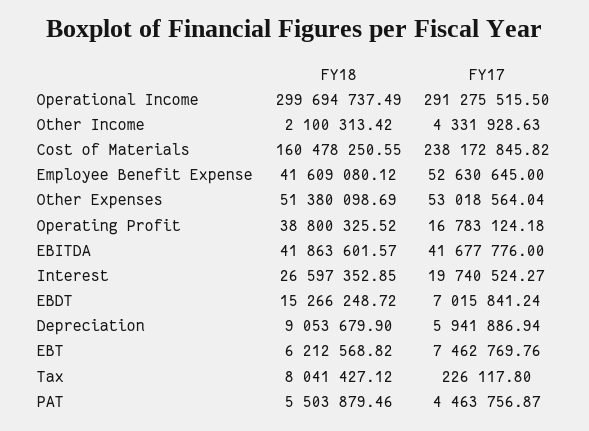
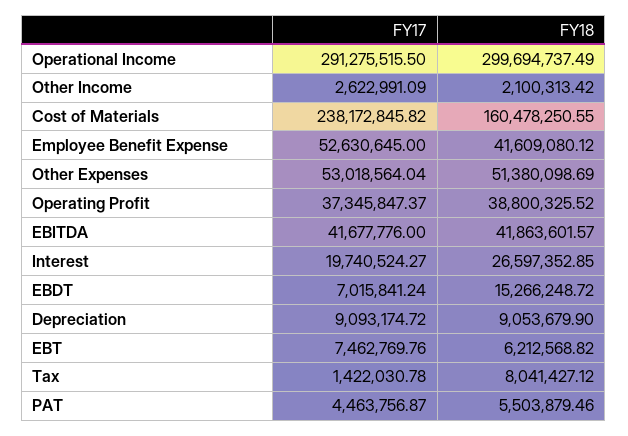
FY17, Other Income: 4331928.63 -> 2622991.09
FY17, Operating Profit: 16783124.18 -> 37345847.37
FY17, Depreciation: 5941886.94 -> 9093174.72
FY17, Tax: 226117.8 -> 1422030.78

